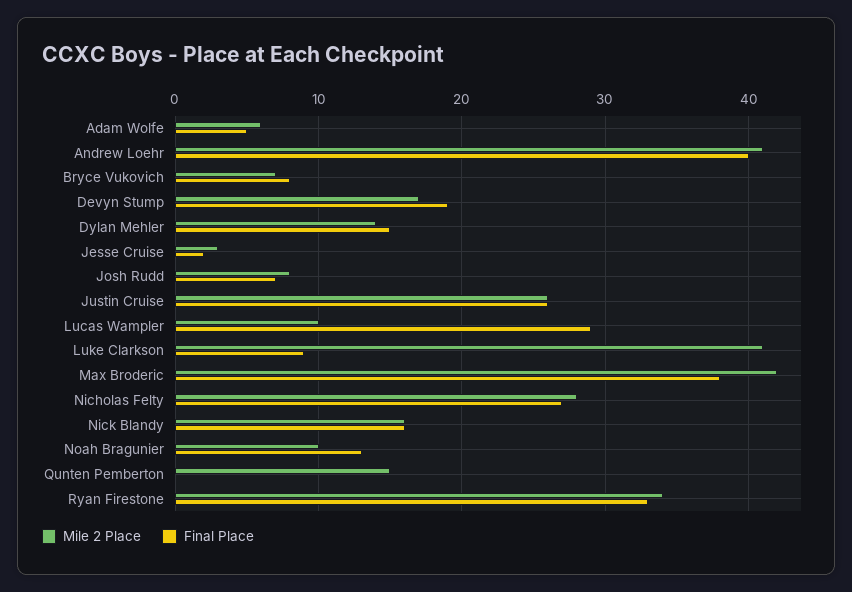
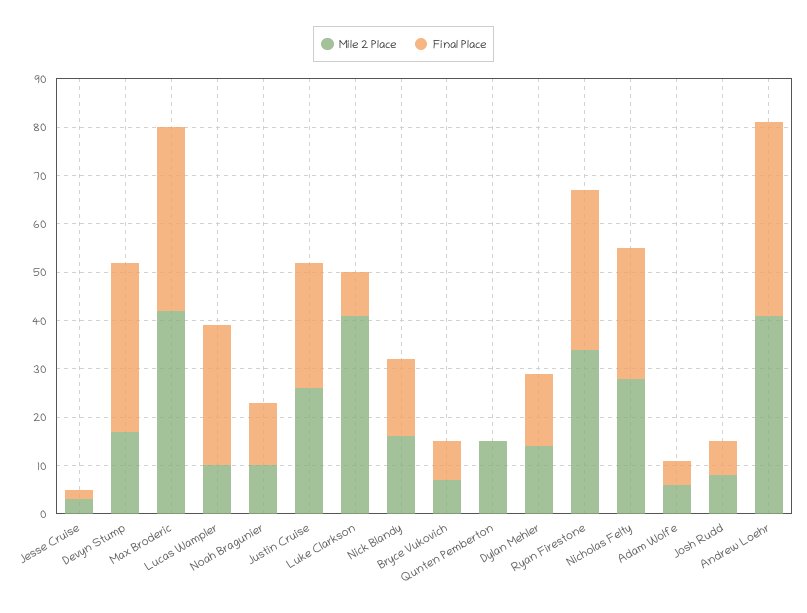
Final Place, Devyn Stump: 19 -> 35

